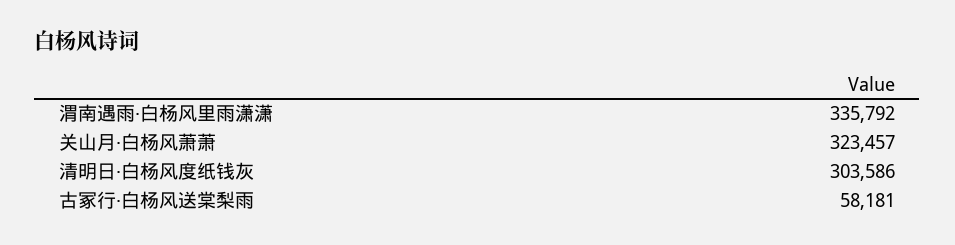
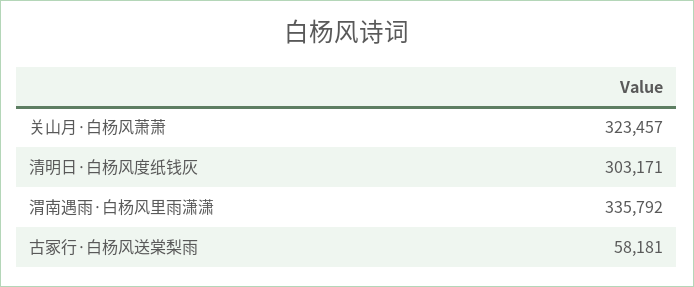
清明日·白杨风度纸钱灰: 303586 -> 303171

